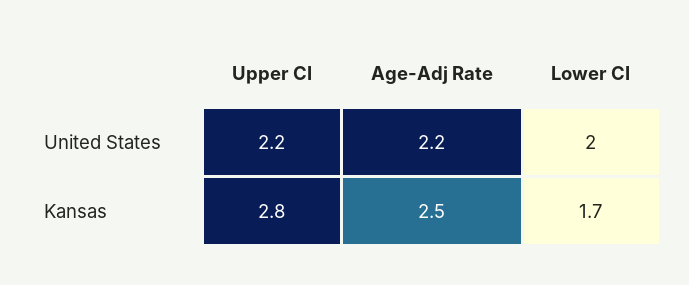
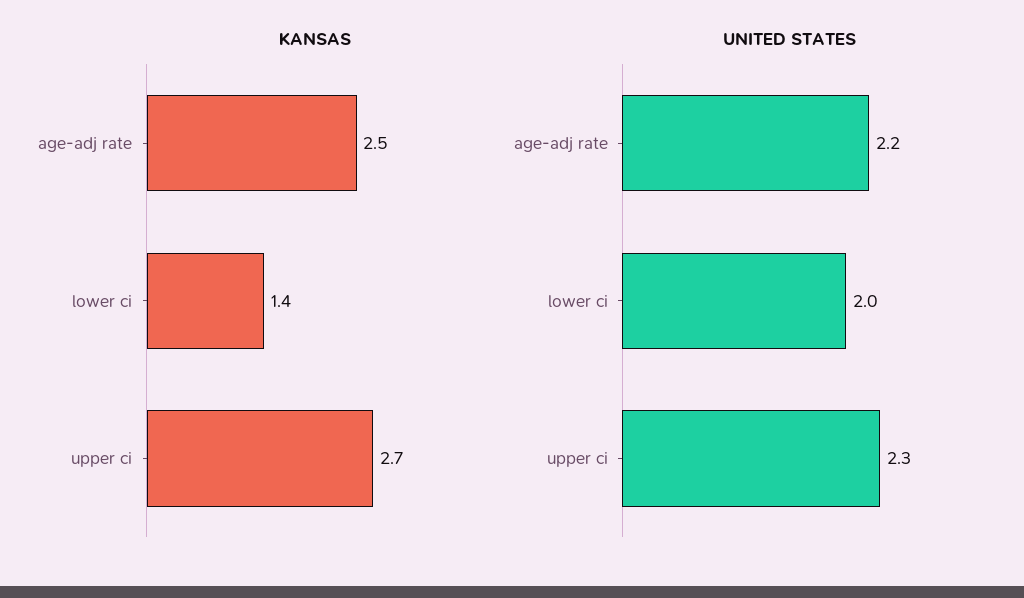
United States, Upper CI: 2.2 -> 2.3
Kansas, Upper CI: 2.8 -> 2.7
Kansas, Lower CI: 1.7 -> 1.4

